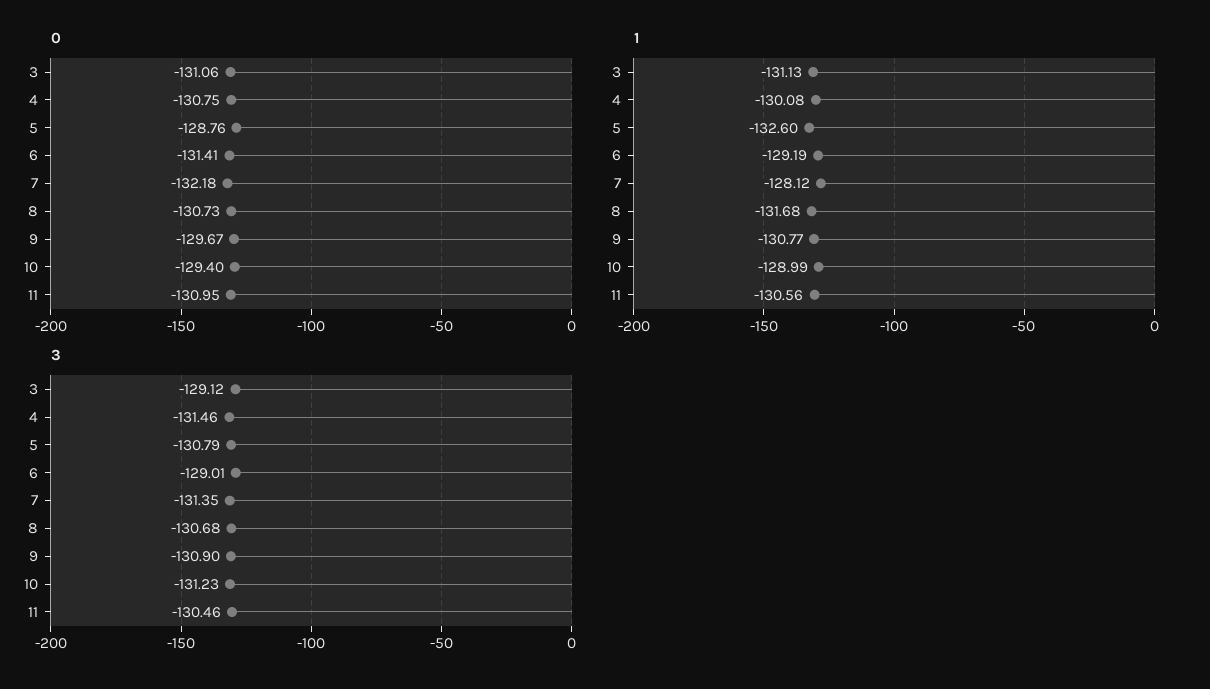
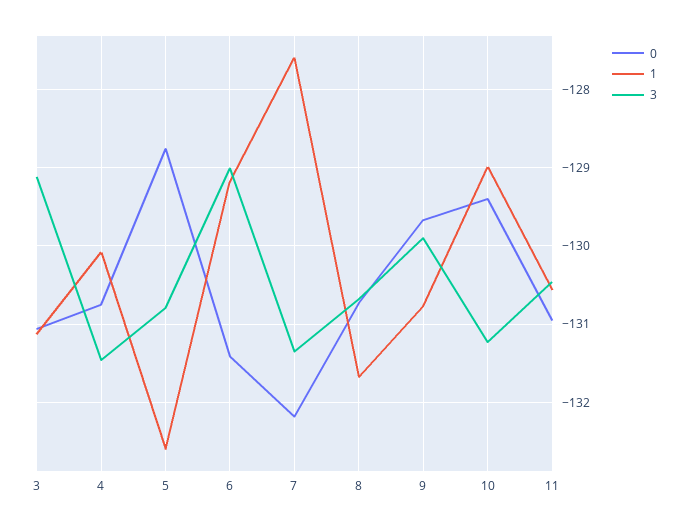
1, 7: -128.12 -> -127.6
3, 9: -130.9 -> -129.9

